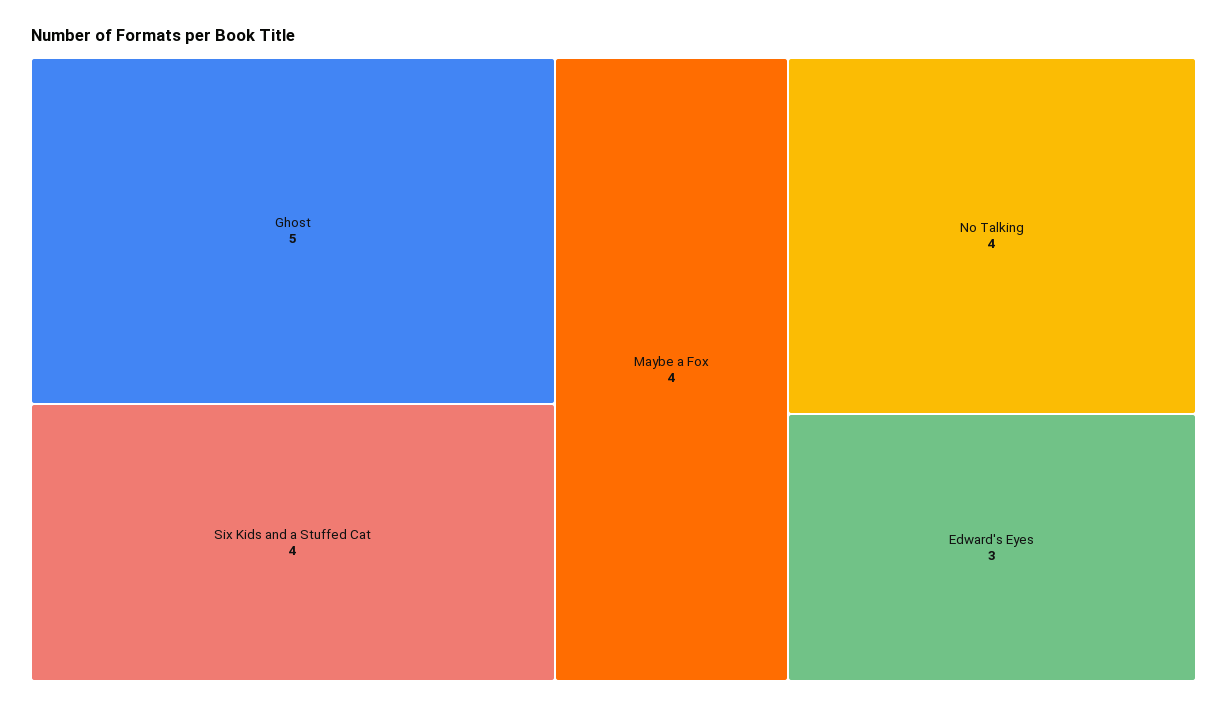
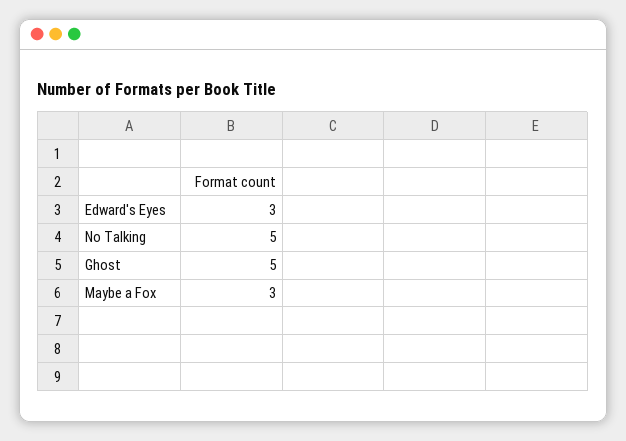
Six Kids and a Stuffed Cat: 4 -> none
Maybe a Fox: 4 -> 3
No Talking: 4 -> 5

